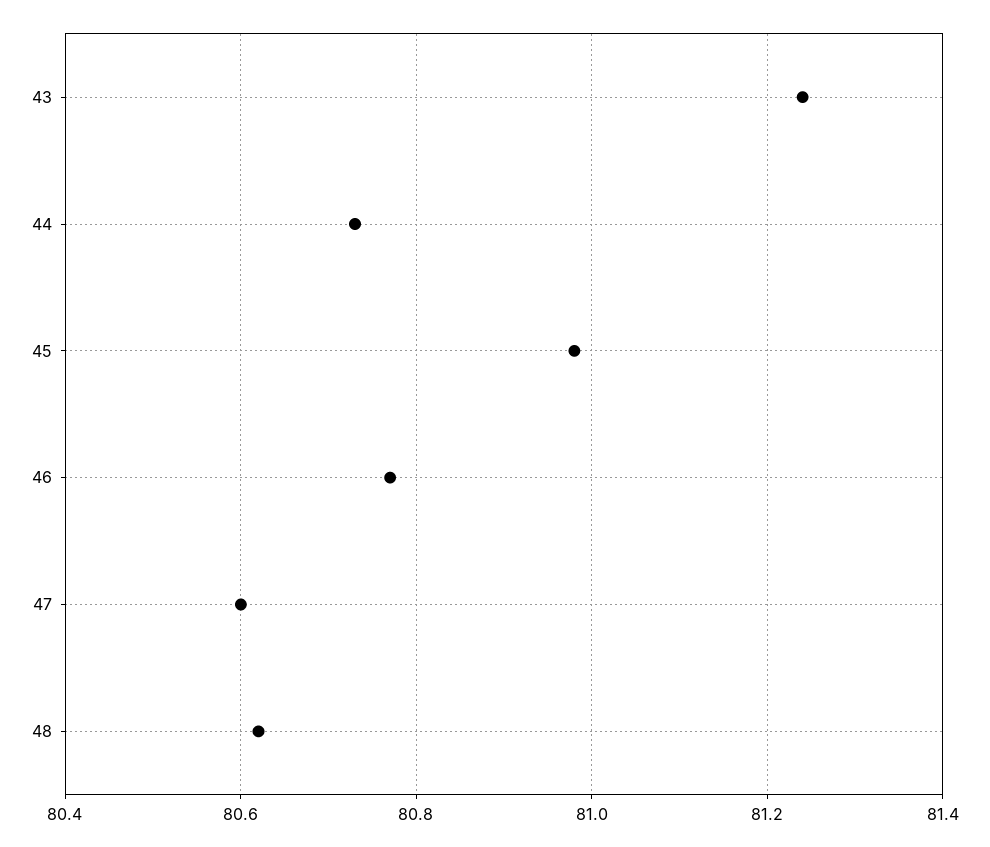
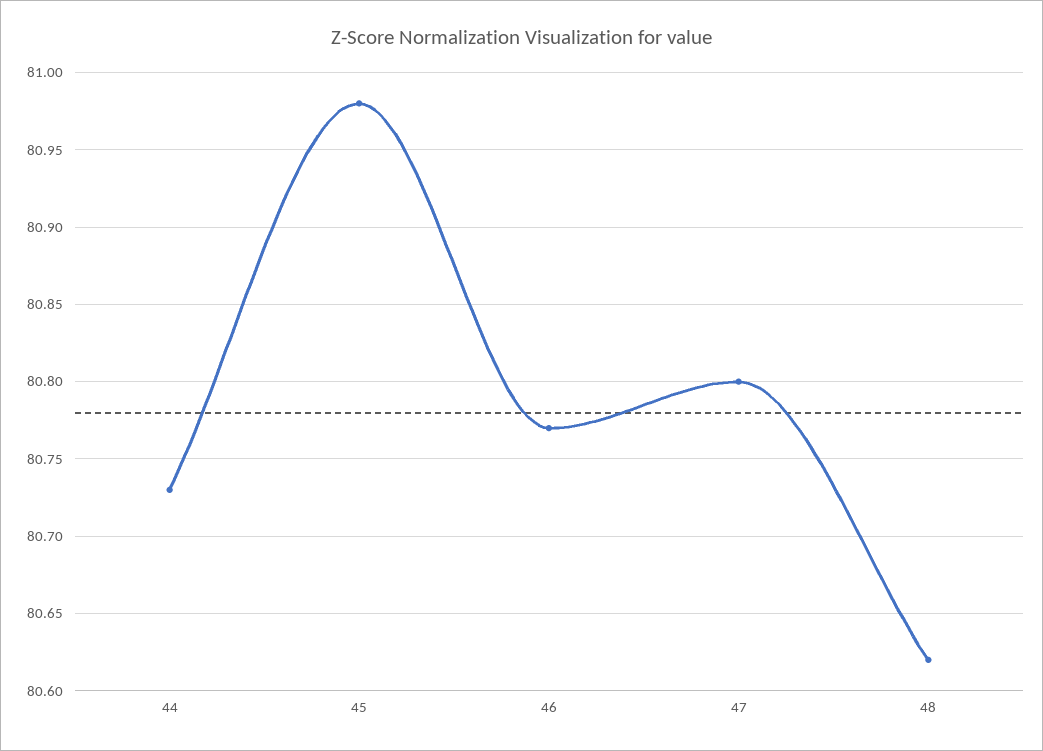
43: 81.25 -> none
47: 80.6 -> 80.8

